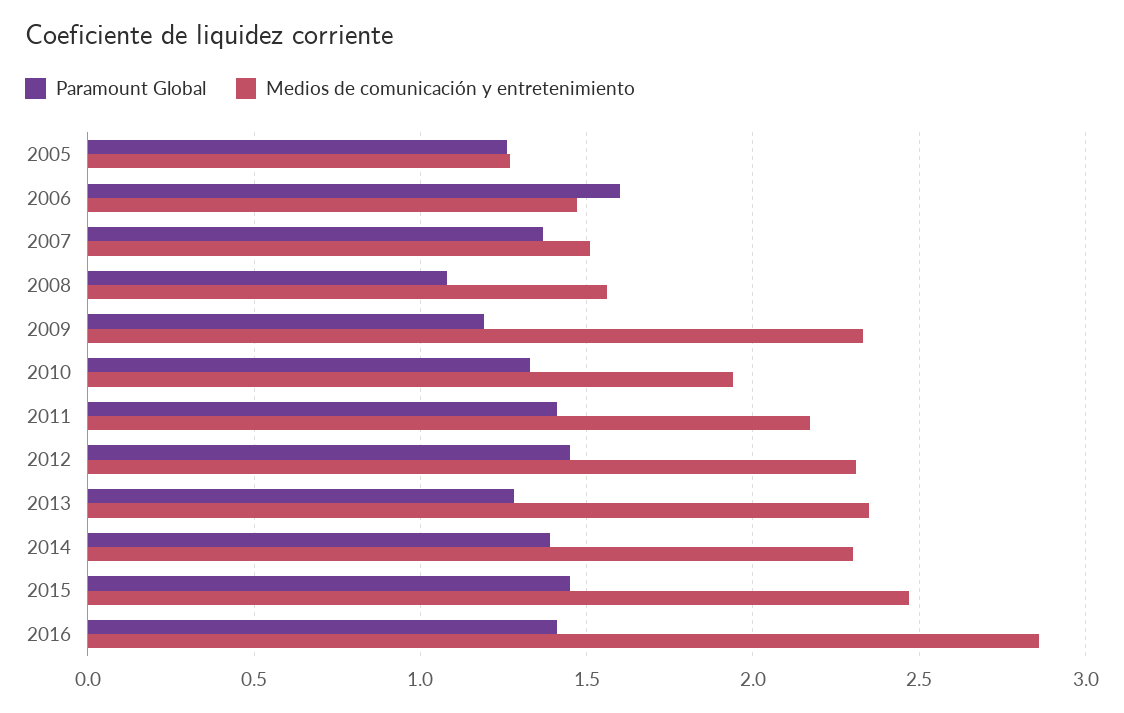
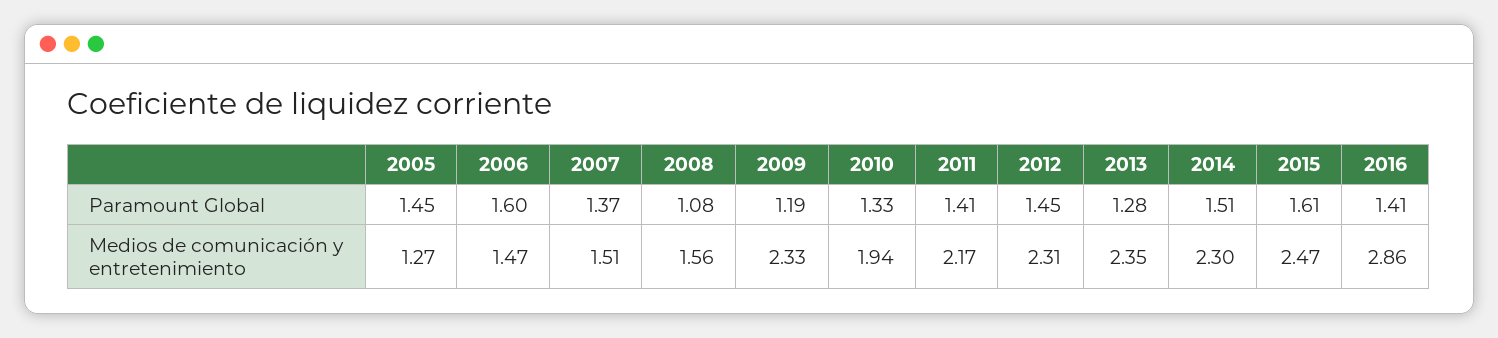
Paramount Global, 2005: 1.25 -> 1.45
Paramount Global, 2014: 1.4 -> 1.51
Paramount Global, 2015: 1.45 -> 1.61

